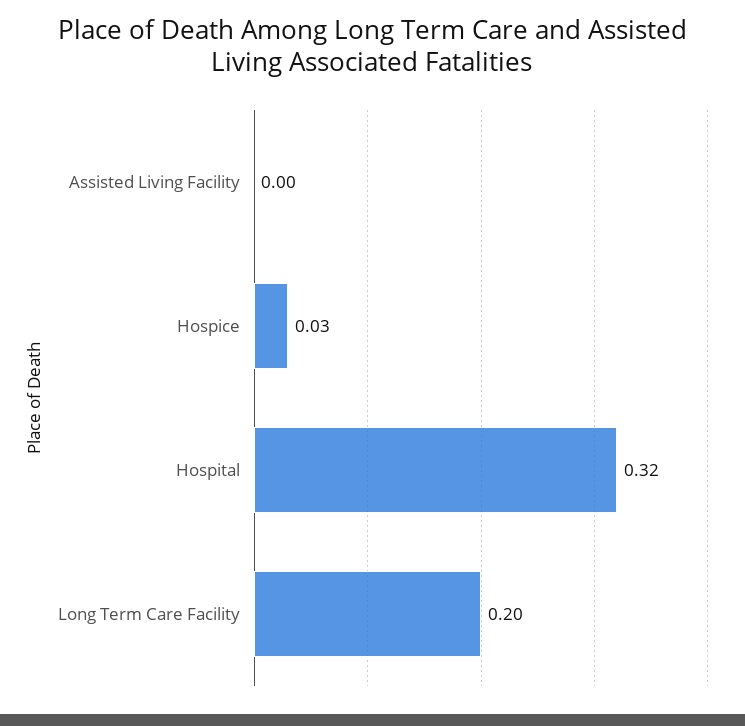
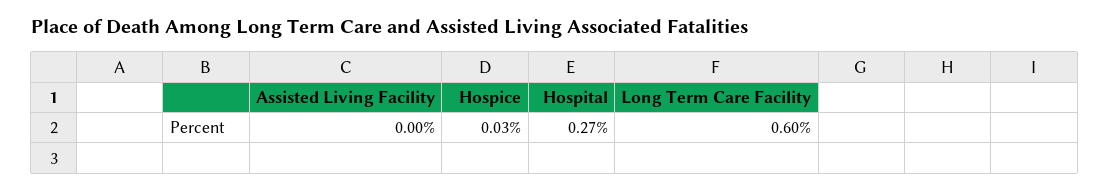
Hospital: 0.32 -> 0.27
Long Term Care Facility: 0.2 -> 0.6

